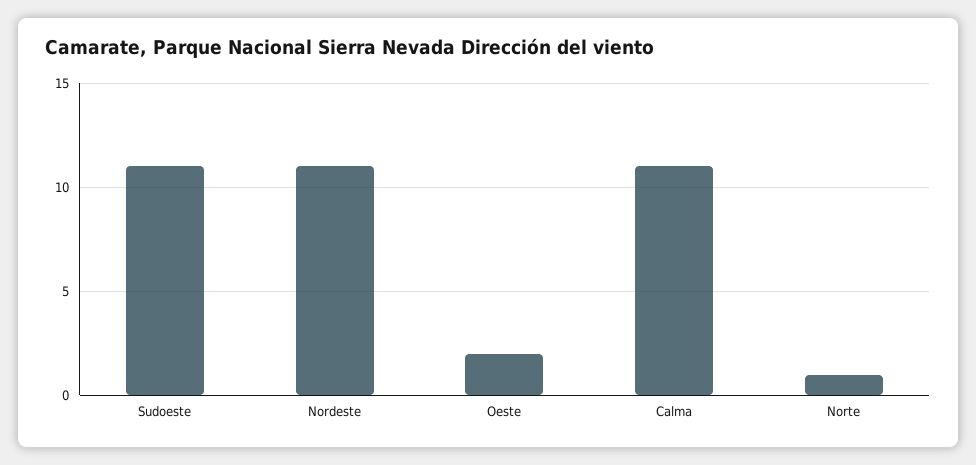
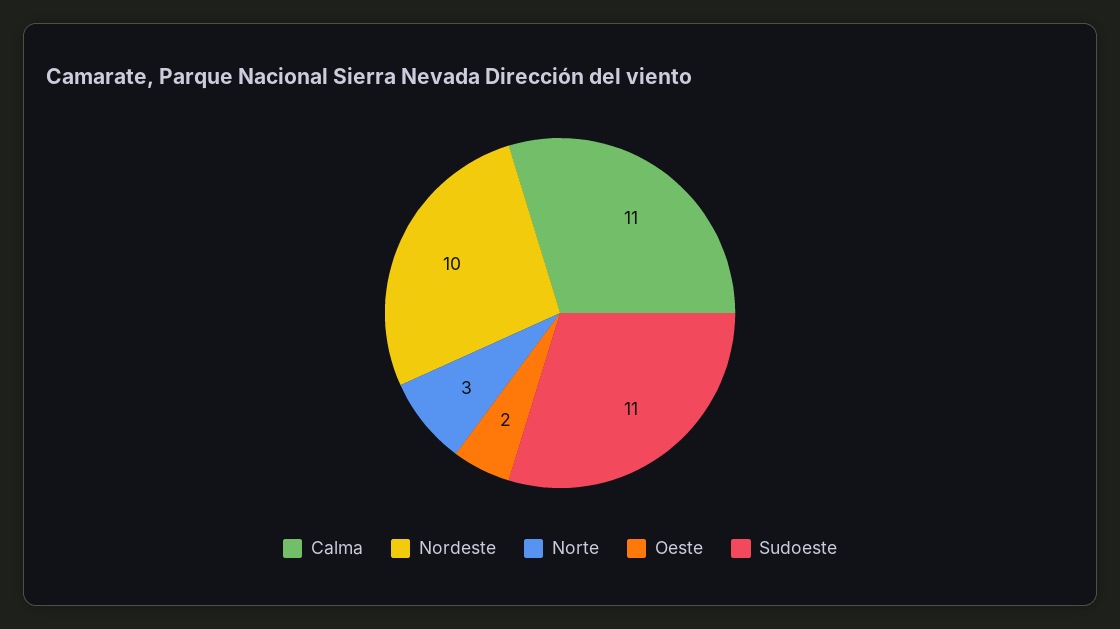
Nordeste: 11 -> 10
Norte: 1 -> 3

